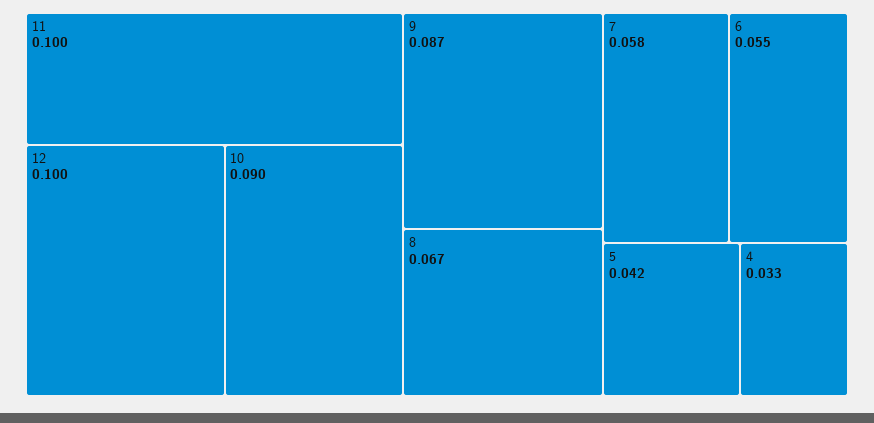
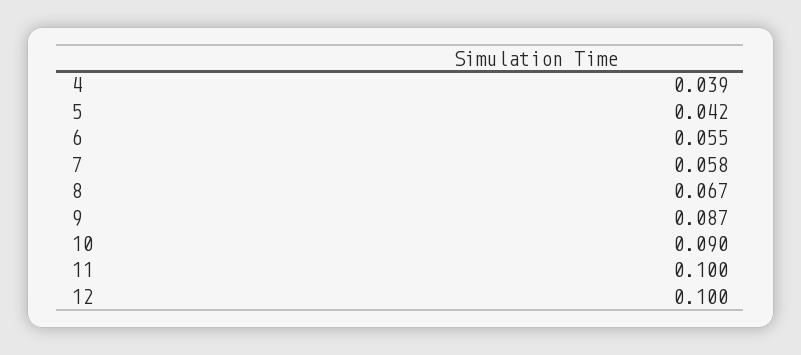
4: 0.033 -> 0.039

